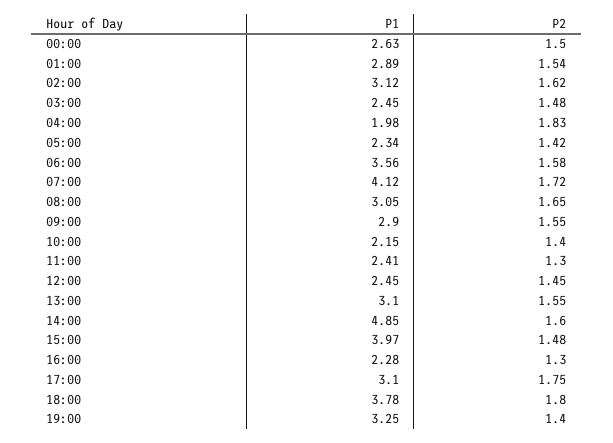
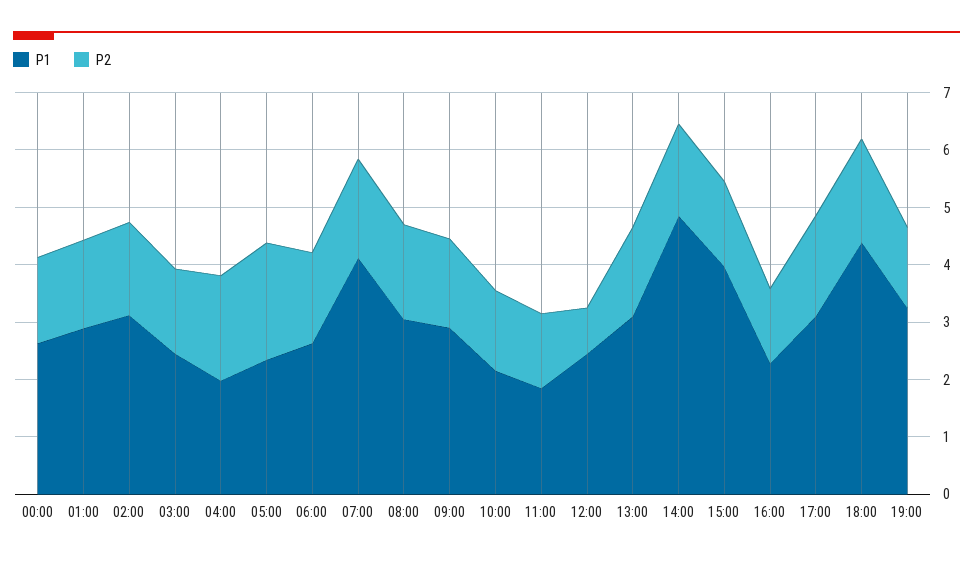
P2, 05:00: 1.42 -> 2
P1, 06:00: 3.56 -> 2.6
P1, 11:00: 2.41 -> 1.8
P2, 12:00: 1.45 -> 0.8
P1, 18:00: 3.78 -> 4.4

